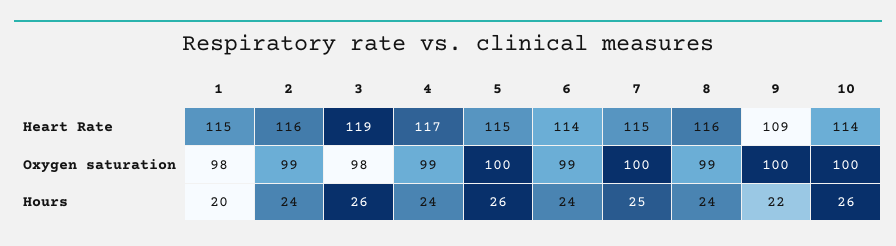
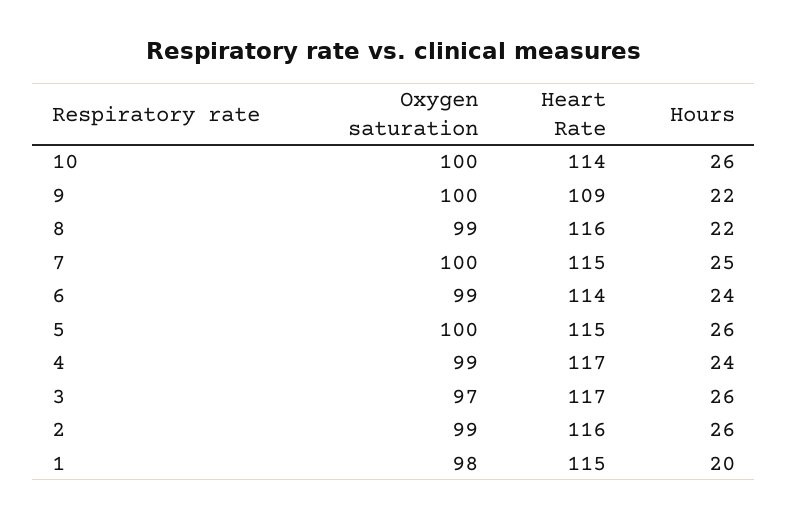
3, Heart Rate: 119 -> 117
3, Oxygen saturation: 98 -> 97
2, Hours: 24 -> 26
8, Hours: 24 -> 22

